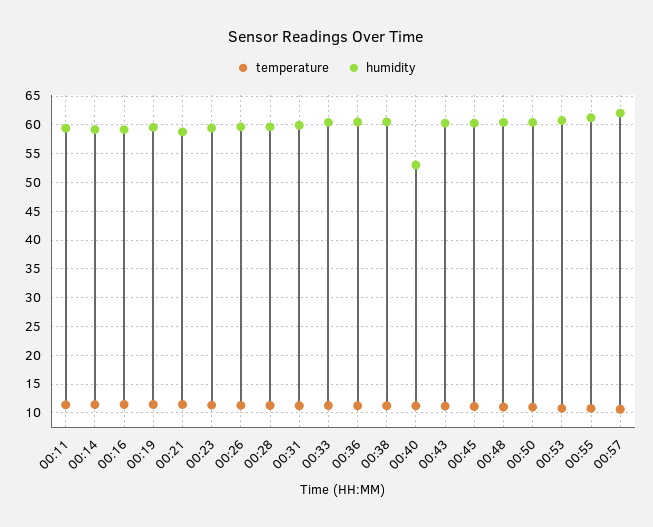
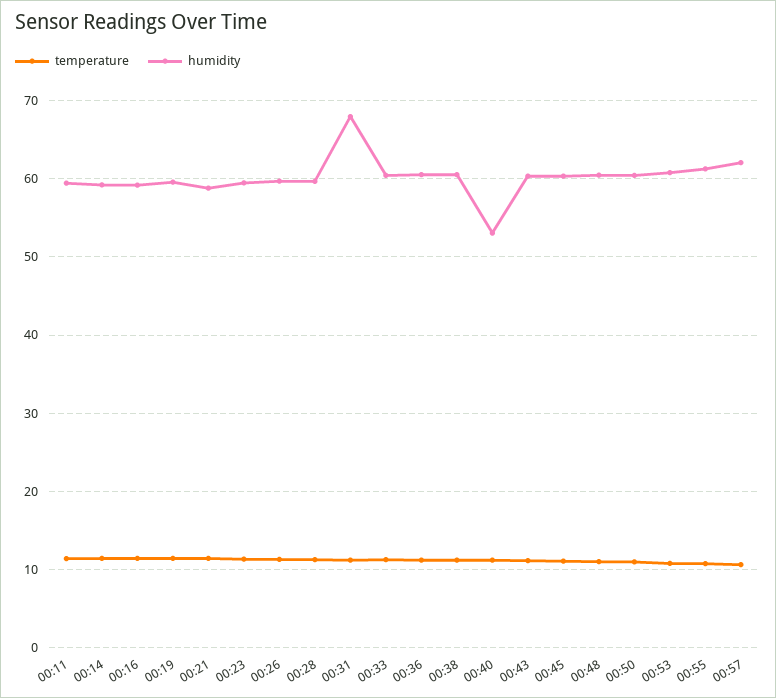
humidity, 00:31: 60 -> 68

